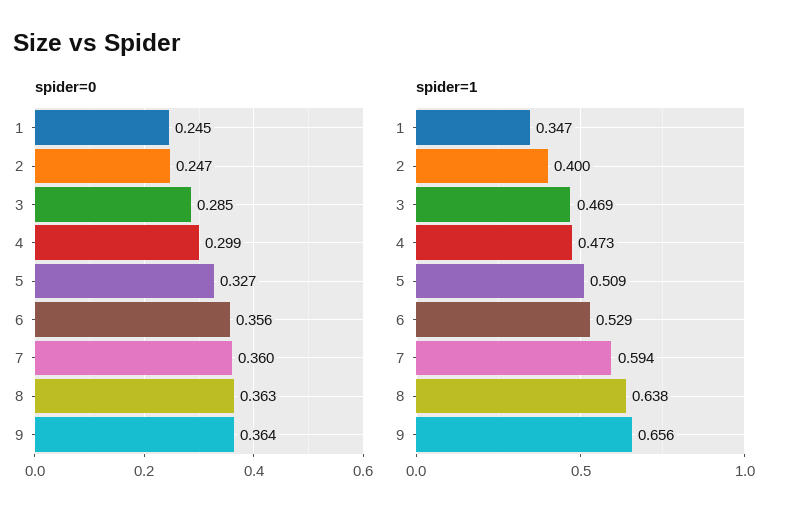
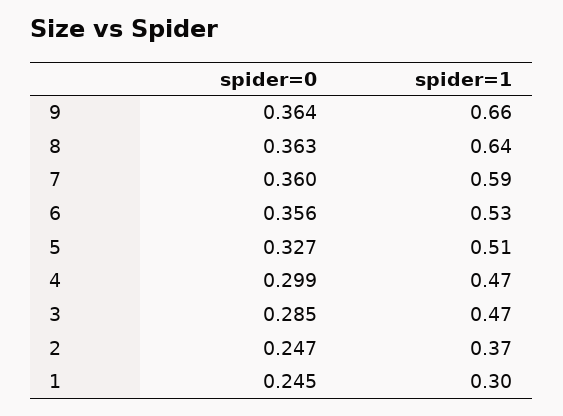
spider=1, 1: 0.347 -> 0.3
spider=1, 2: 0.4 -> 0.37

